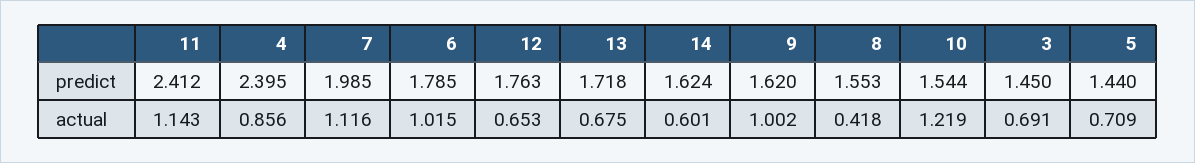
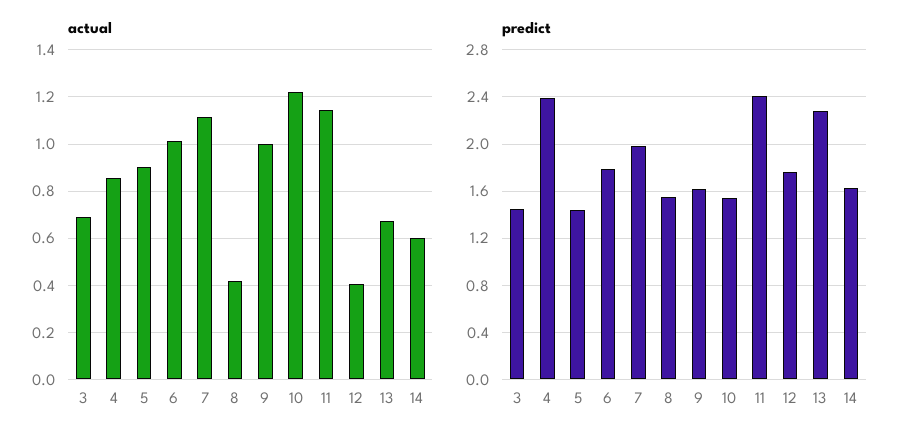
predict, 13: 1.718 -> 2.3
actual, 12: 0.653 -> 0.4
actual, 5: 0.709 -> 0.9

